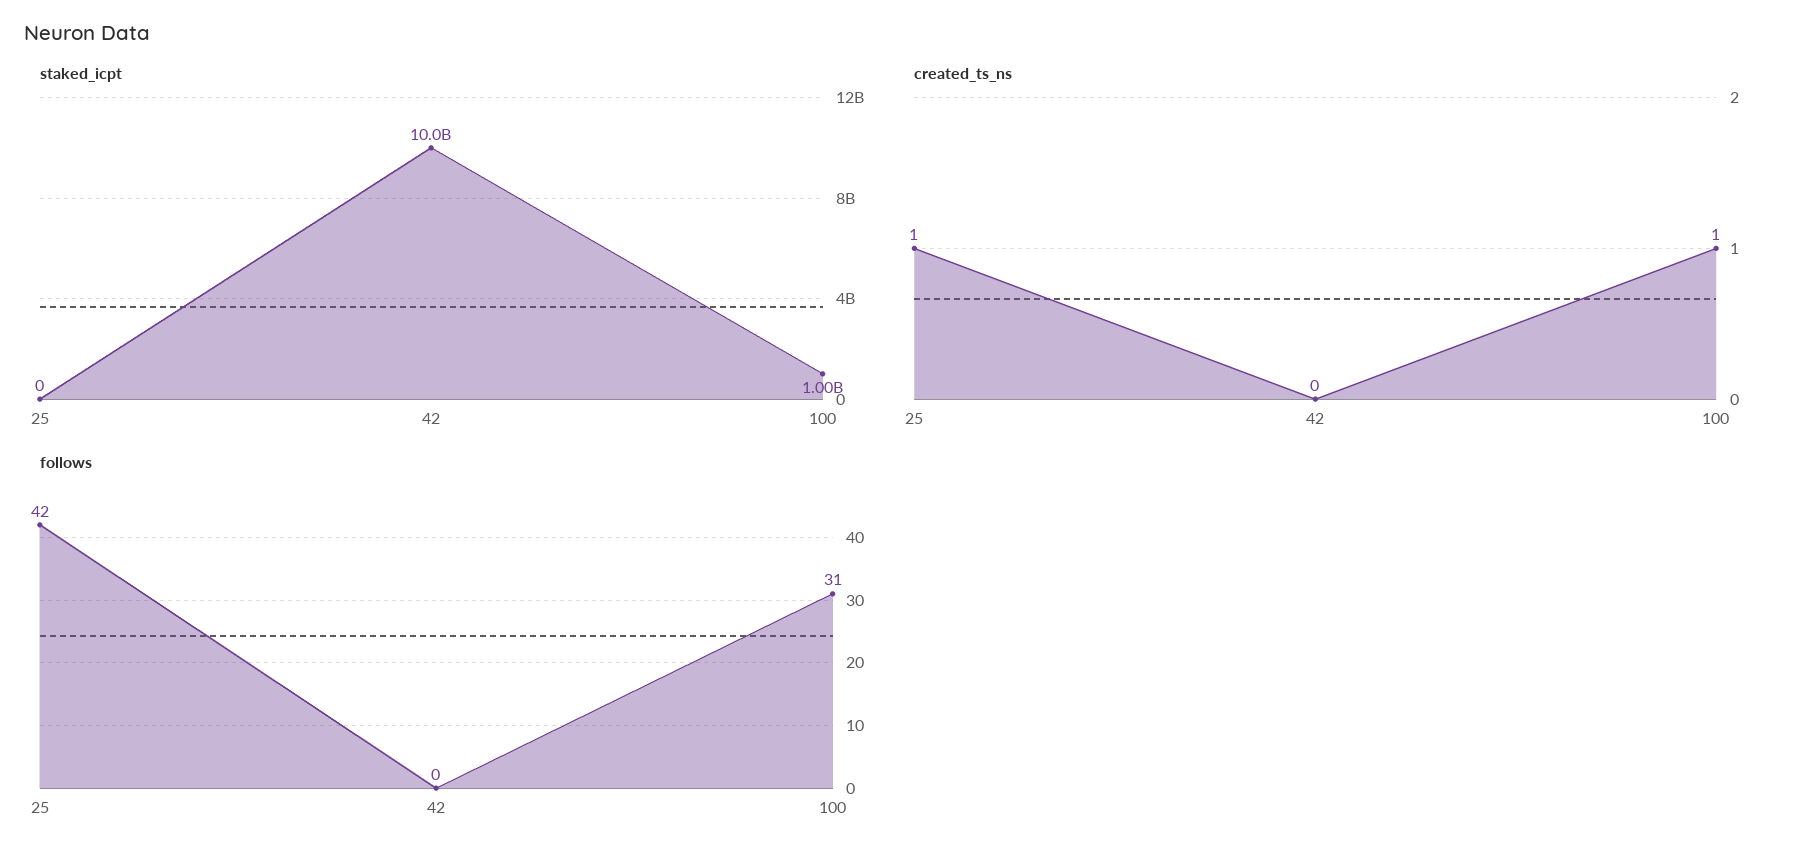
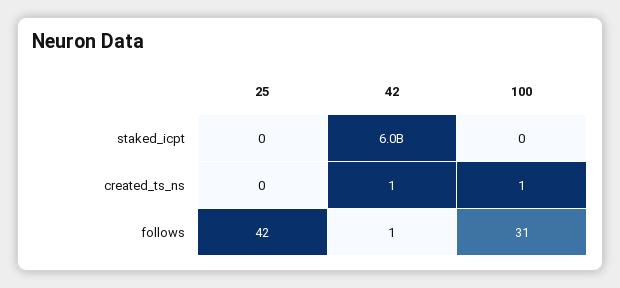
staked_icpt, 42: 10000000000 -> 6000000000
staked_icpt, 100: 1000000000 -> 0
created_ts_ns, 25: 1 -> 0
created_ts_ns, 42: 0 -> 1
follows, 42: 0 -> 1

